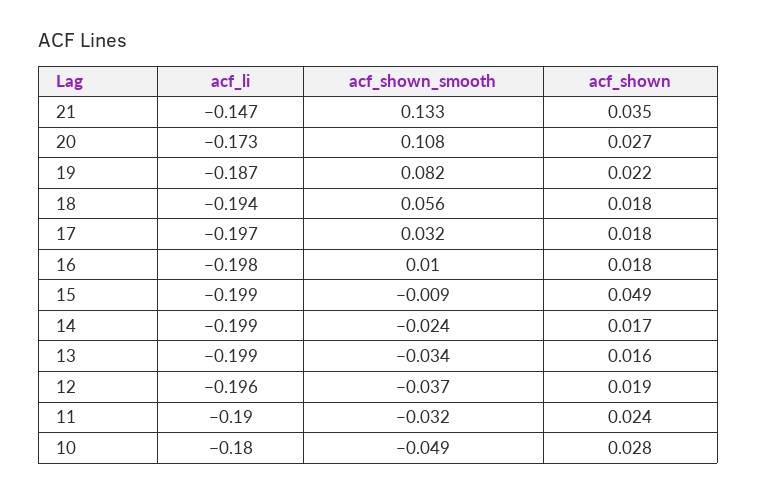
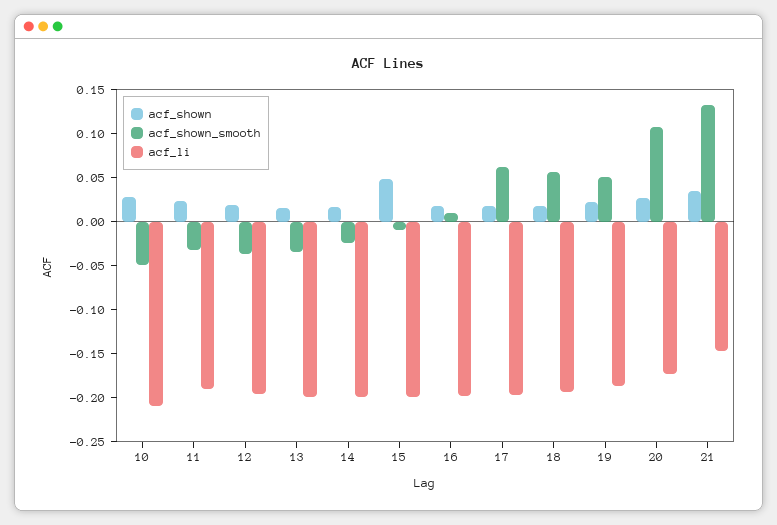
acf_shown_smooth, 19: 0.082 -> 0.05
acf_shown_smooth, 17: 0.032 -> 0.06
acf_li, 10: -0.18 -> -0.21

